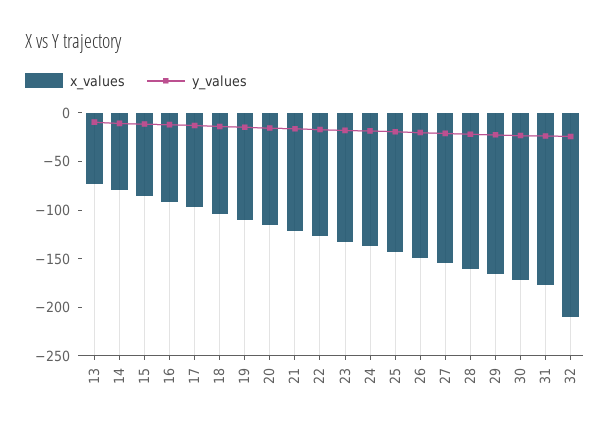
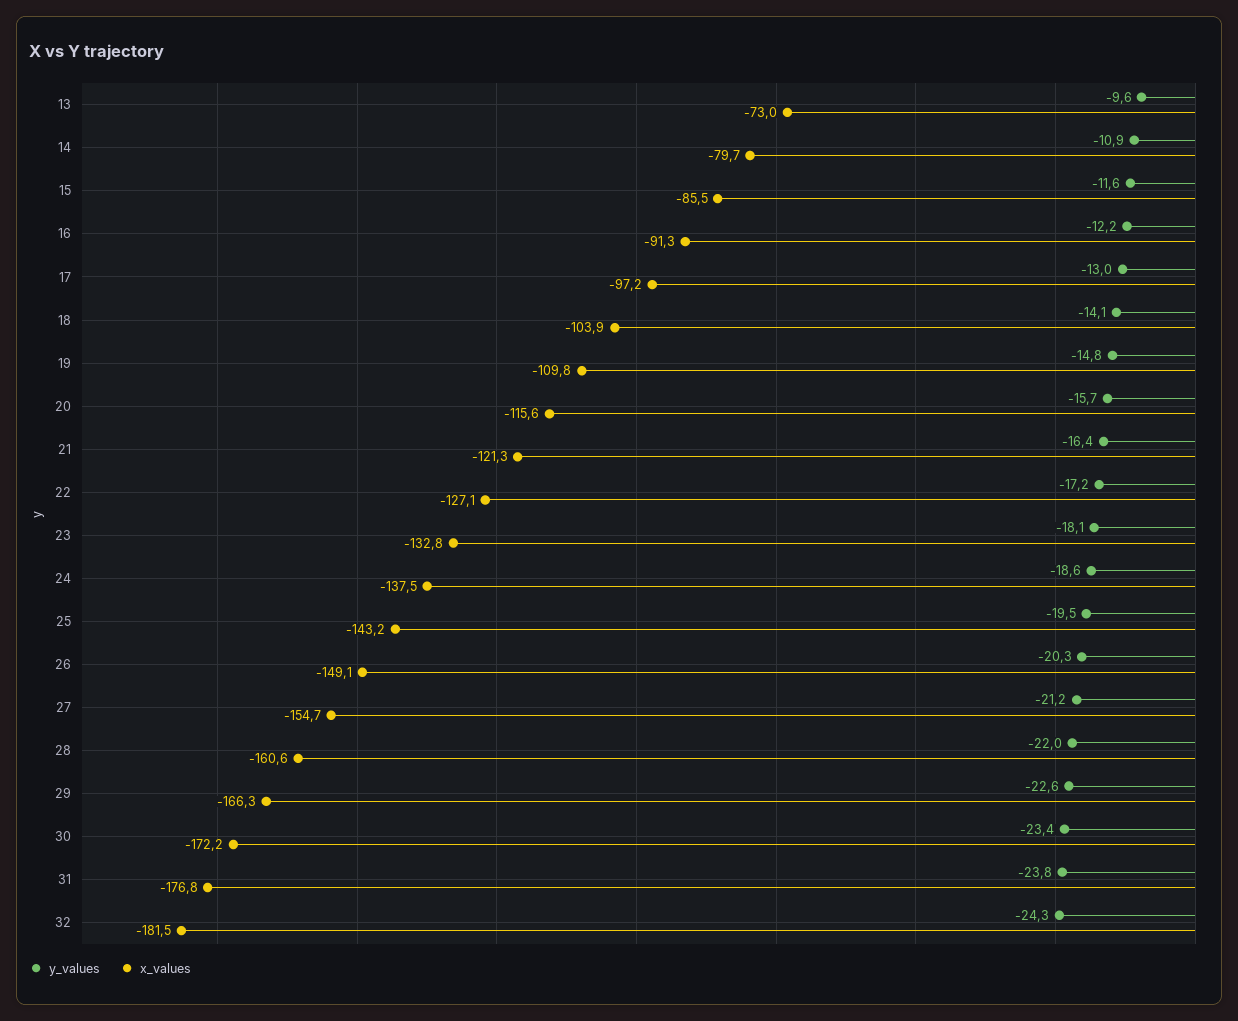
x_values, 32: -210 -> -181.5

